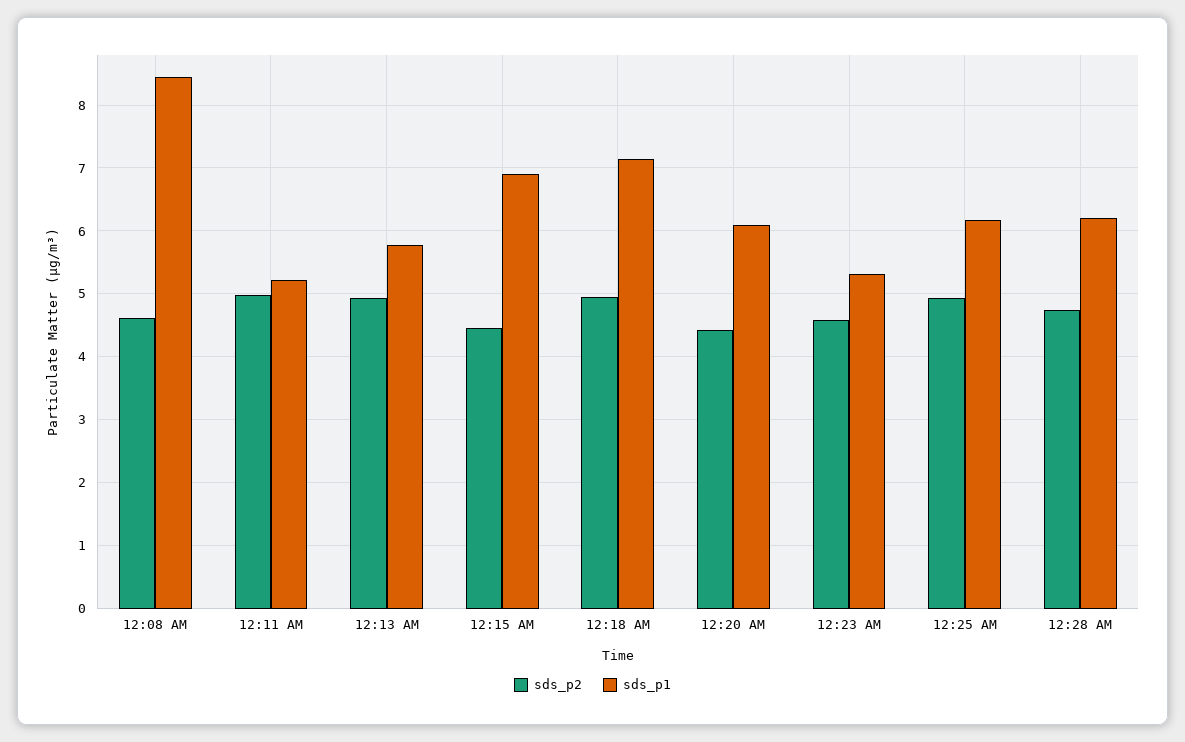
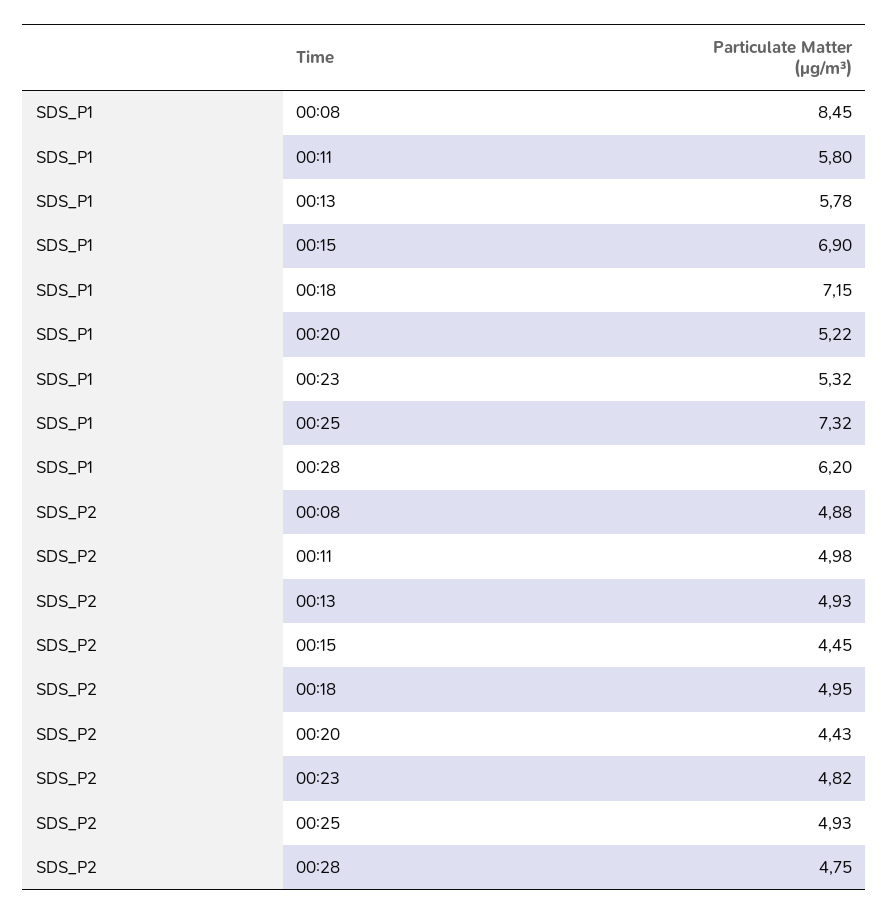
sds_p2, 12:08 AM: 4.6 -> 4.88
sds_p1, 12:11 AM: 5.2 -> 5.8
sds_p1, 12:20 AM: 6.1 -> 5.22
sds_p2, 12:23 AM: 4.6 -> 4.82
sds_p1, 12:25 AM: 6.2 -> 7.32

